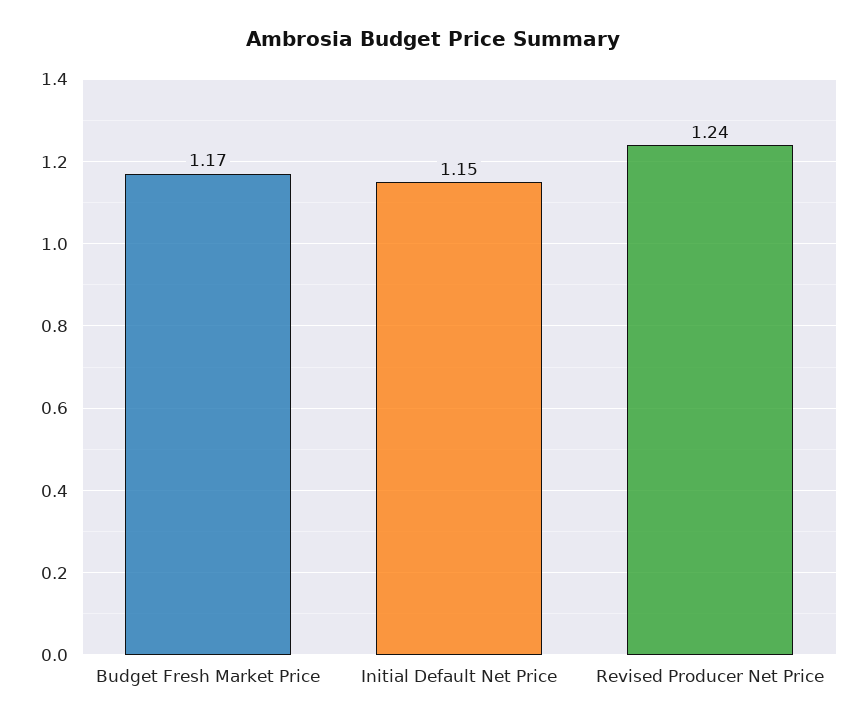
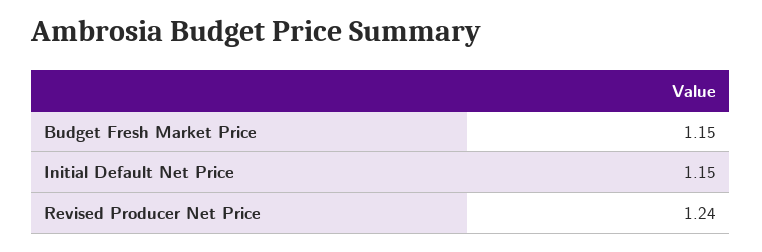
Budget Fresh Market Price: 1.17 -> 1.15

